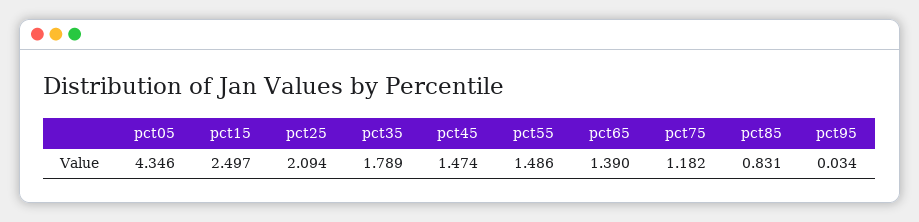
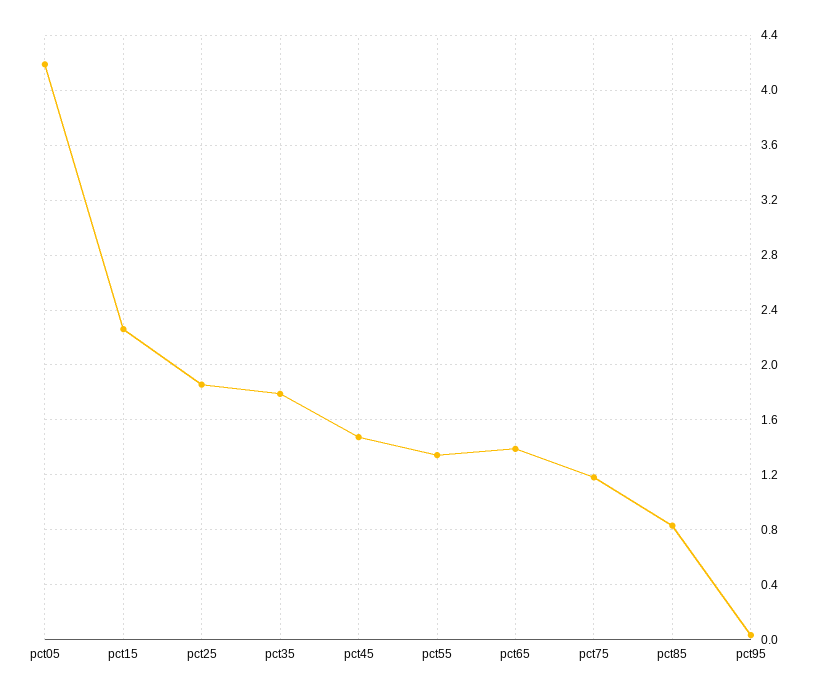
pct05: 4.346 -> 4.2
pct15: 2.497 -> 2.25
pct25: 2.094 -> 1.85
pct55: 1.486 -> 1.35

